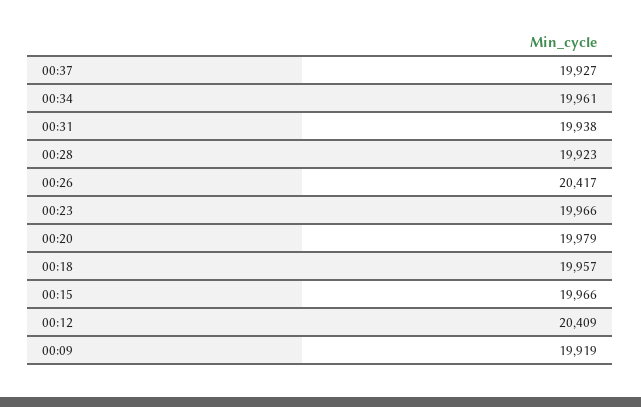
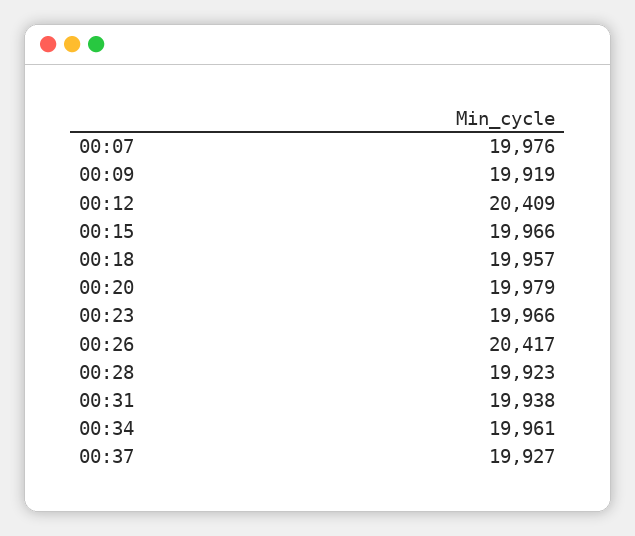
00:07: none -> 19976

